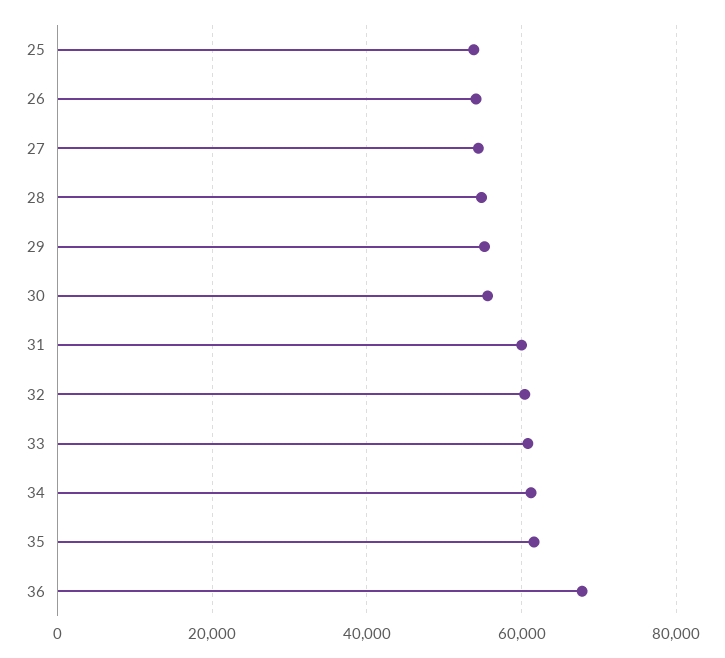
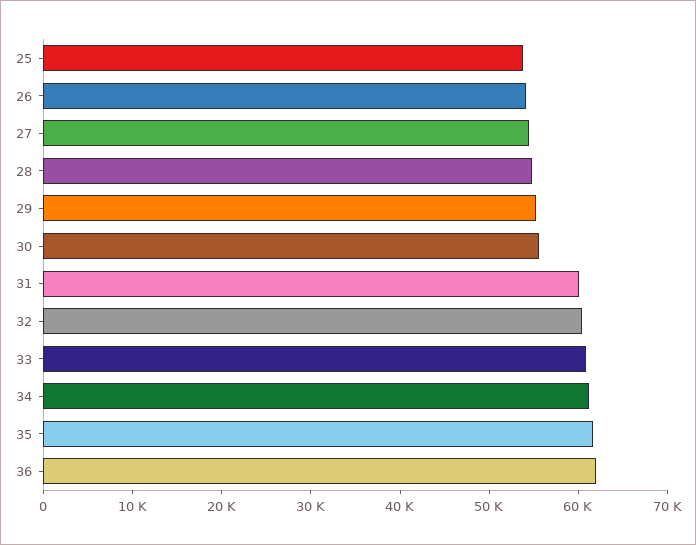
36: 68000 -> 62000

